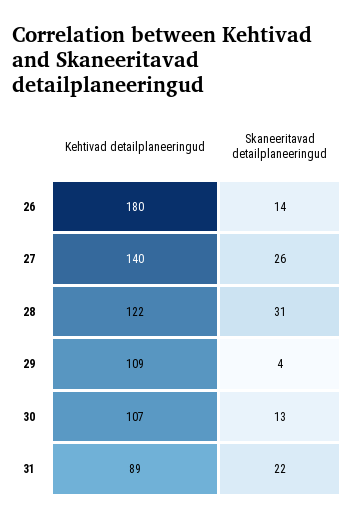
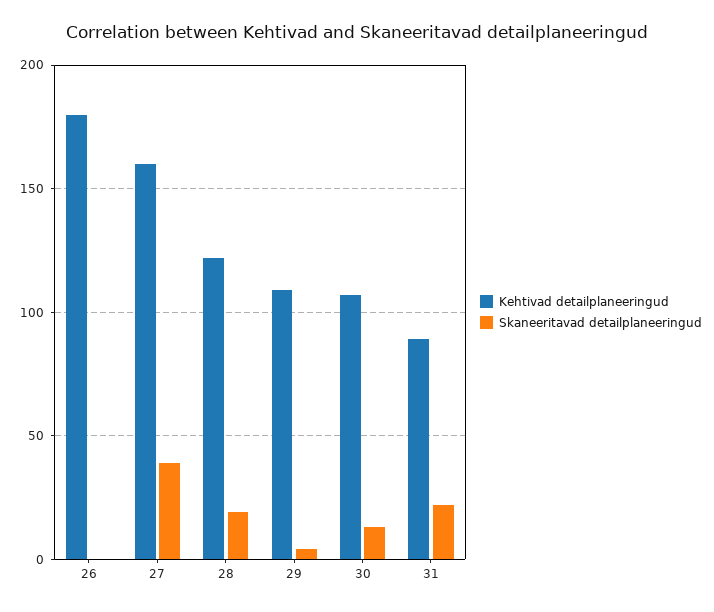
Skaneeritavad detailplaneeringud, 26: 14 -> 0
Kehtivad detailplaneeringud, 27: 140 -> 160
Skaneeritavad detailplaneeringud, 27: 26 -> 40
Skaneeritavad detailplaneeringud, 28: 31 -> 20

